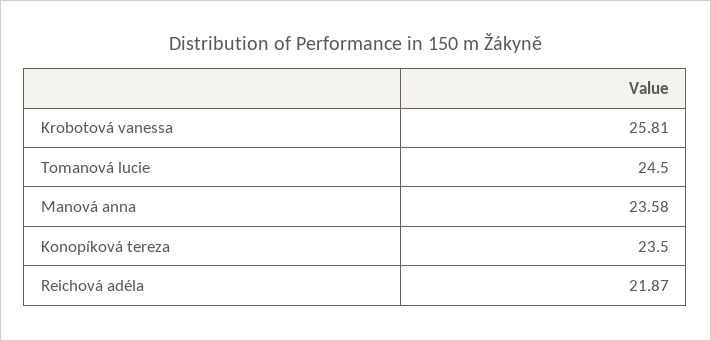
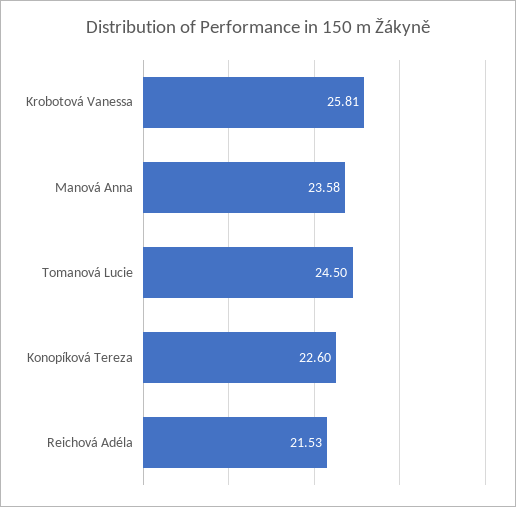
Konopíková tereza: 23.5 -> 22.6
Reichová adéla: 21.87 -> 21.53

